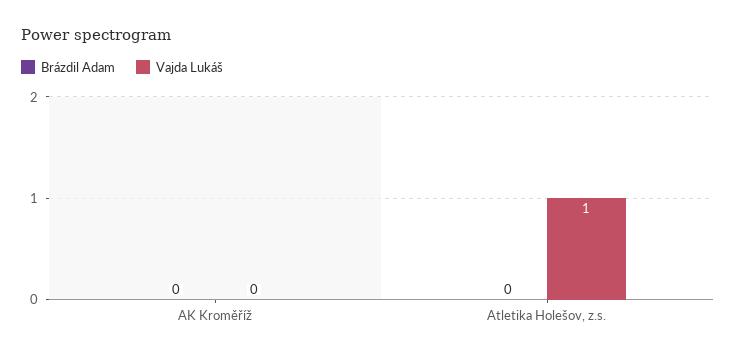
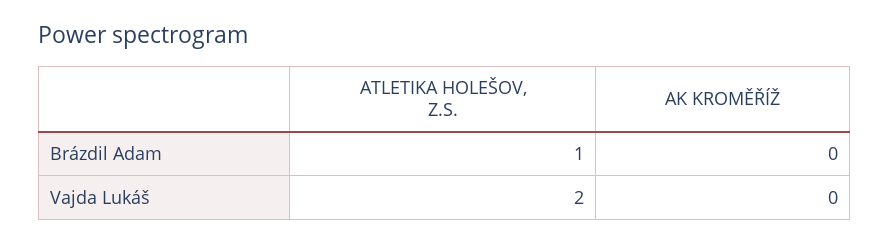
Brázdil Adam, Atletika Holešov, z.s.: 0 -> 1
Vajda Lukáš, Atletika Holešov, z.s.: 1 -> 2

